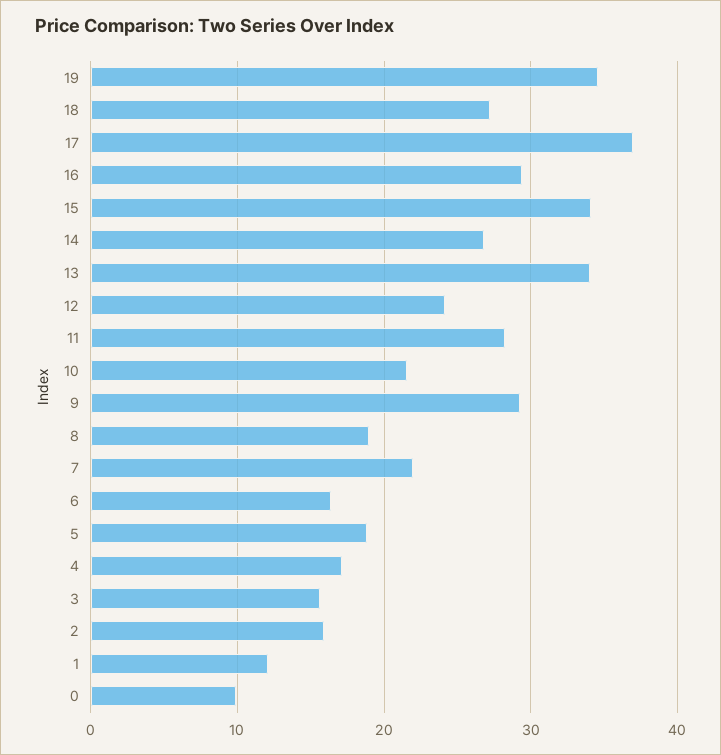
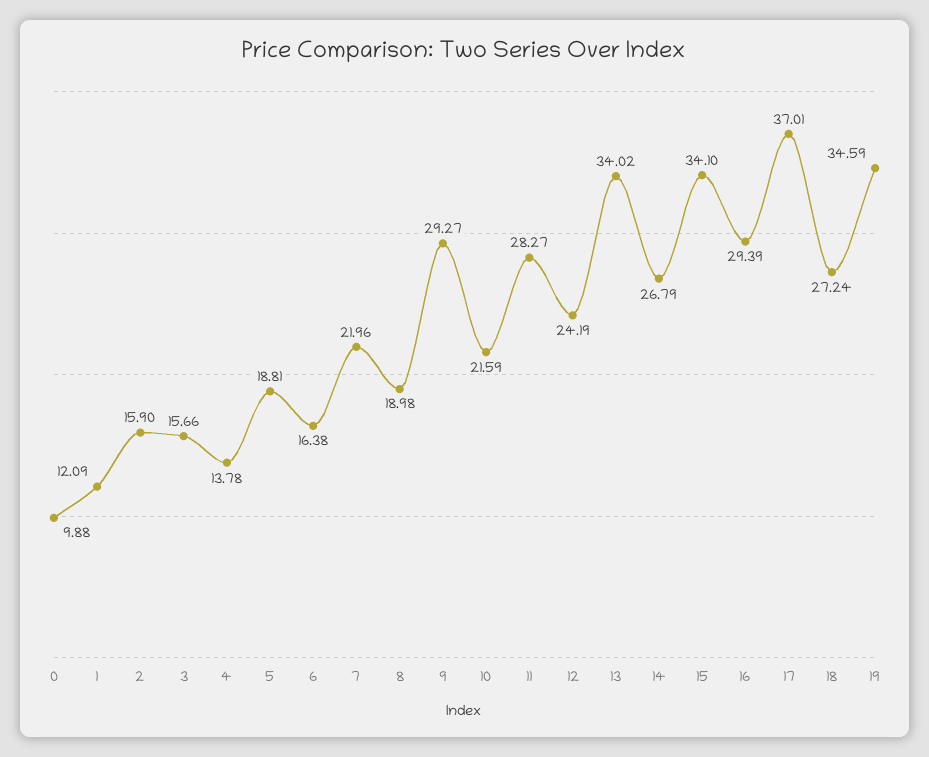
4: 17 -> 13.78

